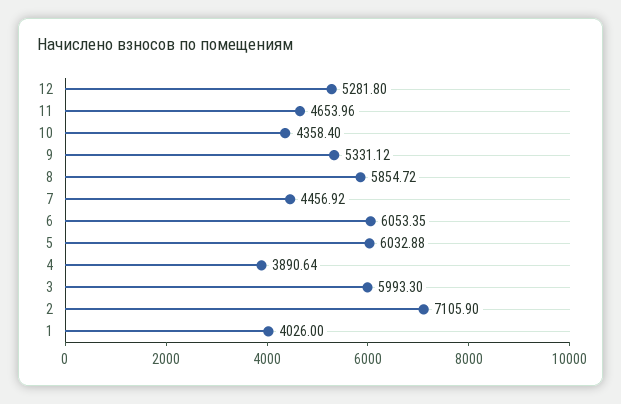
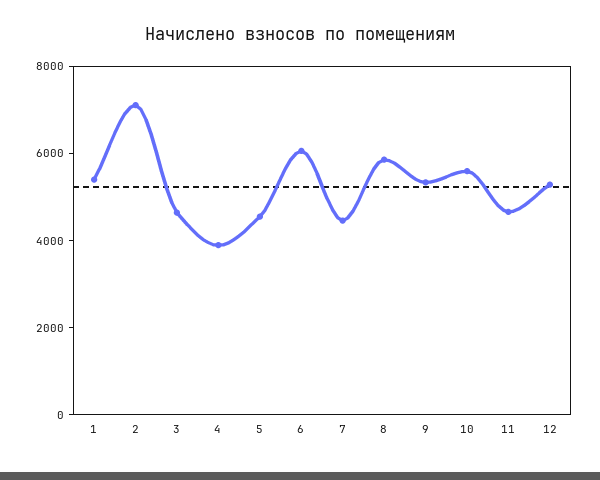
10: 4358.4 -> 5500
5: 6032.88 -> 4500
3: 5993.3 -> 4500
1: 4026 -> 5500

